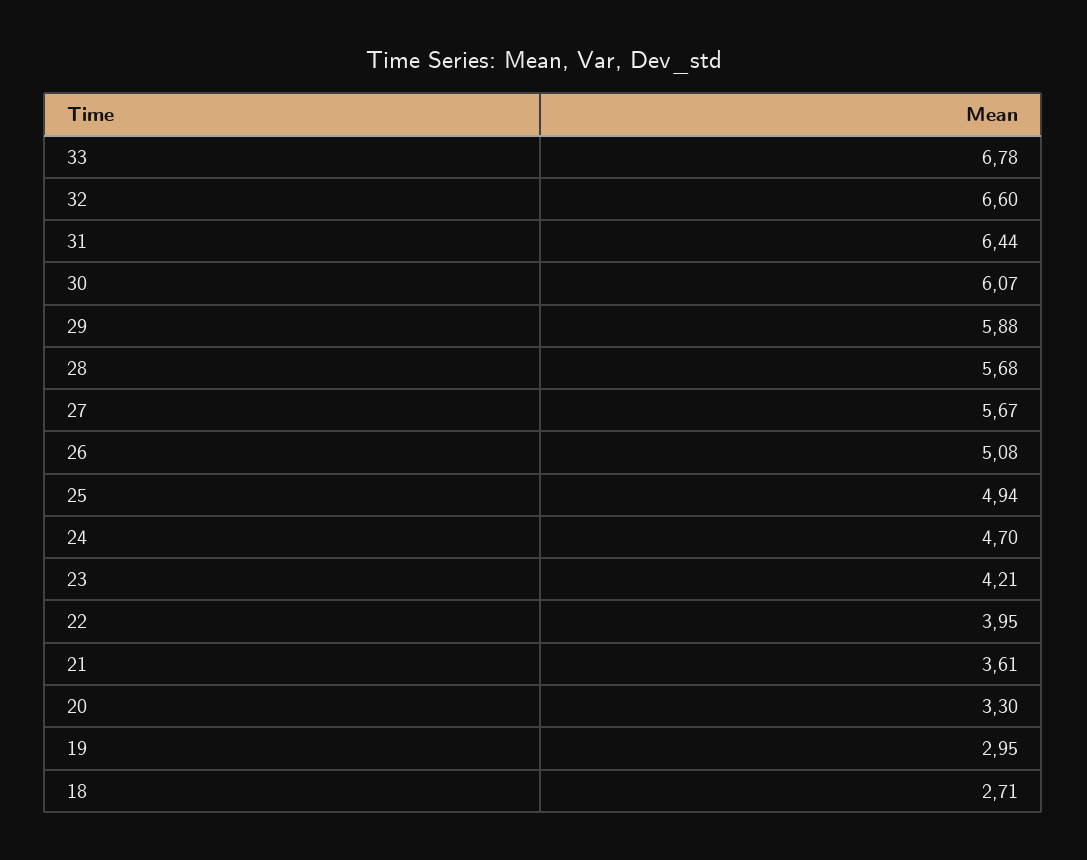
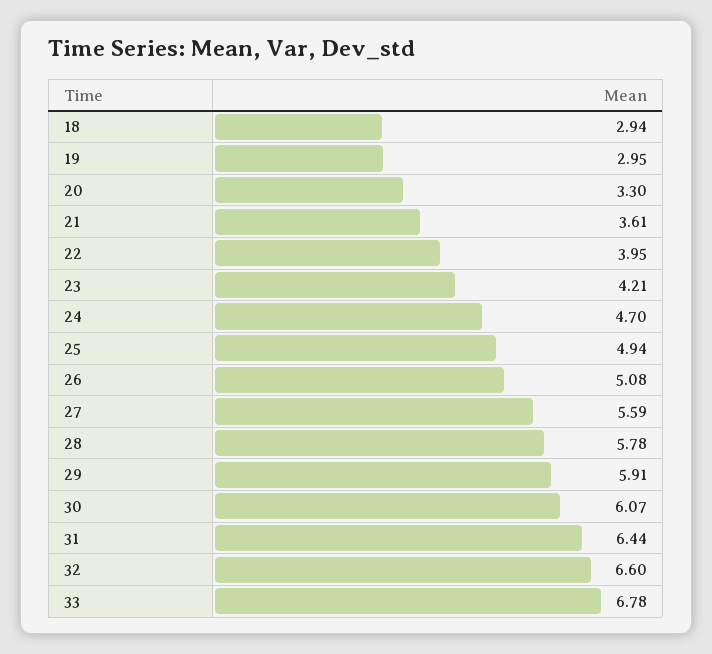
29: 5.88 -> 5.91
28: 5.68 -> 5.78
27: 5.67 -> 5.59
18: 2.71 -> 2.94

